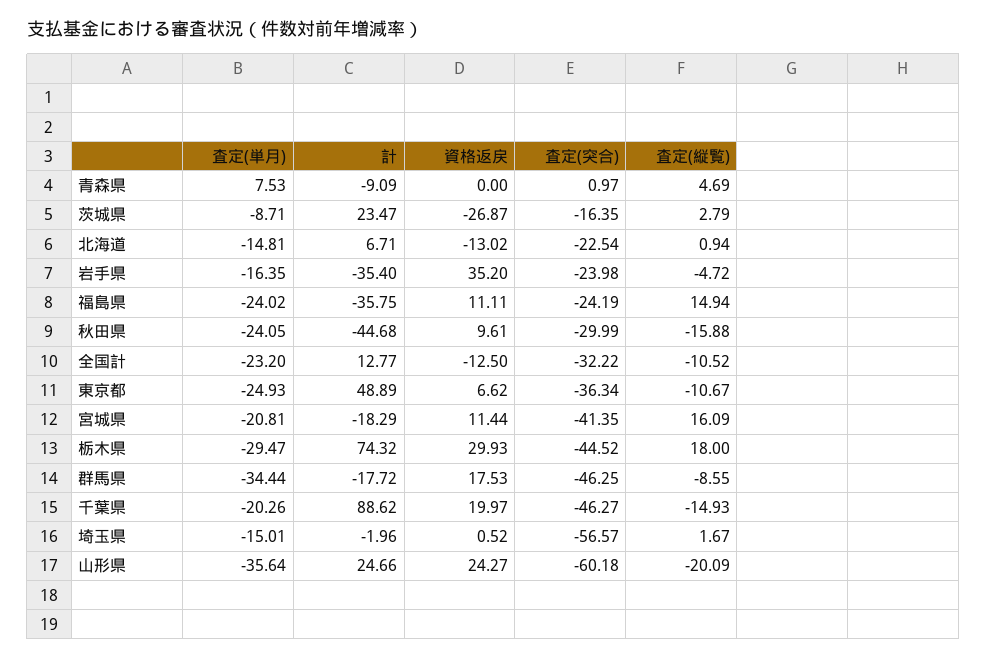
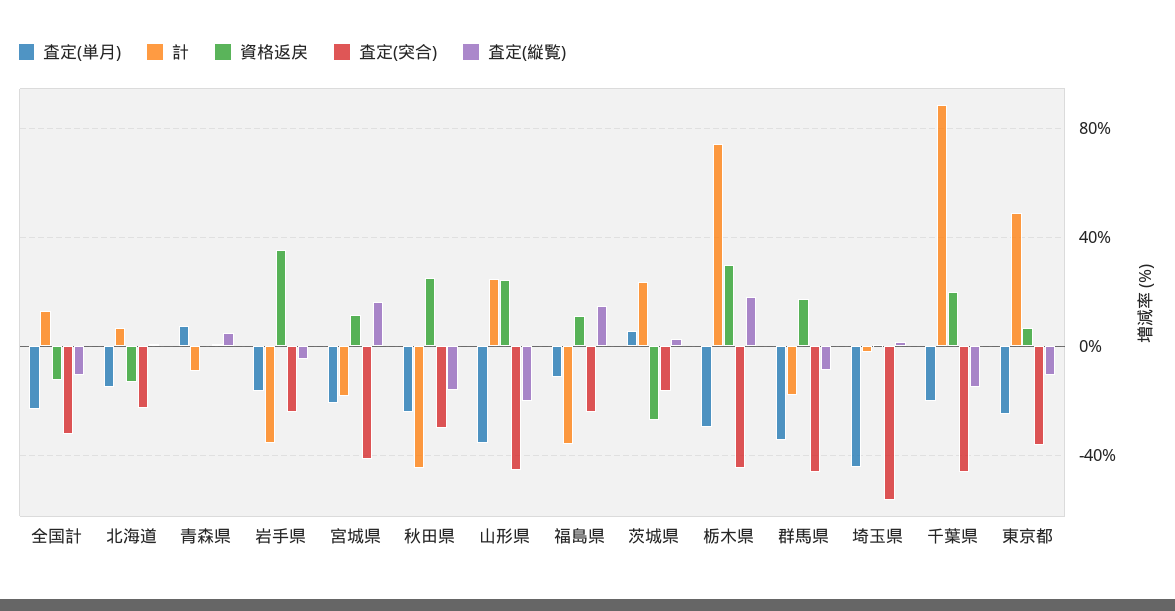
査定(単月), 茨城県: -8.71 -> 5
査定(単月), 福島県: -24.02 -> -10
資格返戻, 秋田県: 9.61 -> 25
査定(単月), 埼玉県: -15.01 -> -45
査定(突合), 山形県: -60.18 -> -45

